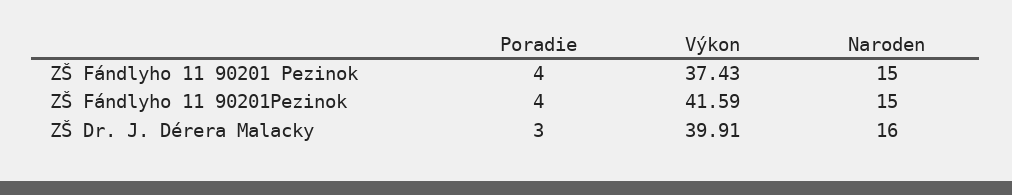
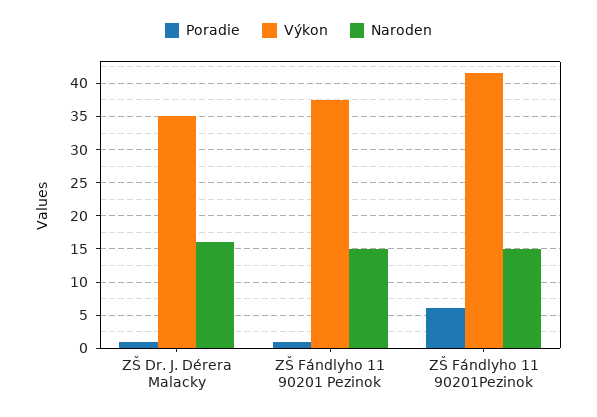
Poradie, ZŠ Fándlyho 11 90201 Pezinok: 4 -> 1
Poradie, ZŠ Fándlyho 11 90201Pezinok: 4 -> 6
Poradie, ZŠ Dr. J. Dérera Malacky: 3 -> 1
Výkon, ZŠ Dr. J. Dérera Malacky: 39.91 -> 35

